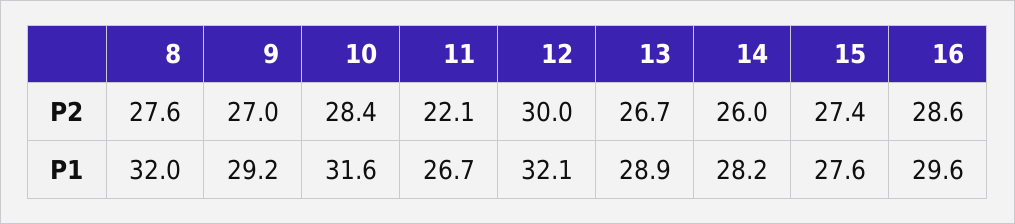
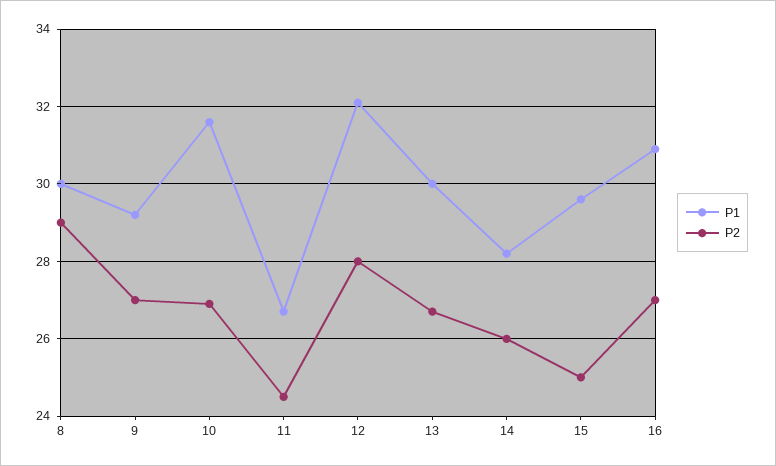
P2, 8: 27.6 -> 29
P2, 10: 28.4 -> 27
P2, 11: 22.1 -> 24.5
P2, 12: 30 -> 28
P2, 15: 27.4 -> 25
P2, 16: 28.6 -> 27
P1, 8: 32 -> 30
P1, 13: 28.9 -> 30
P1, 15: 27.6 -> 29.5
P1, 16: 29.6 -> 31

